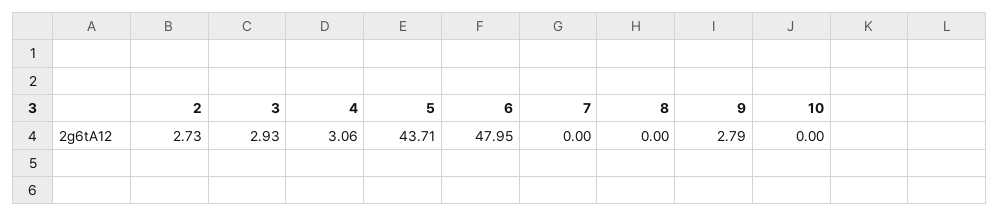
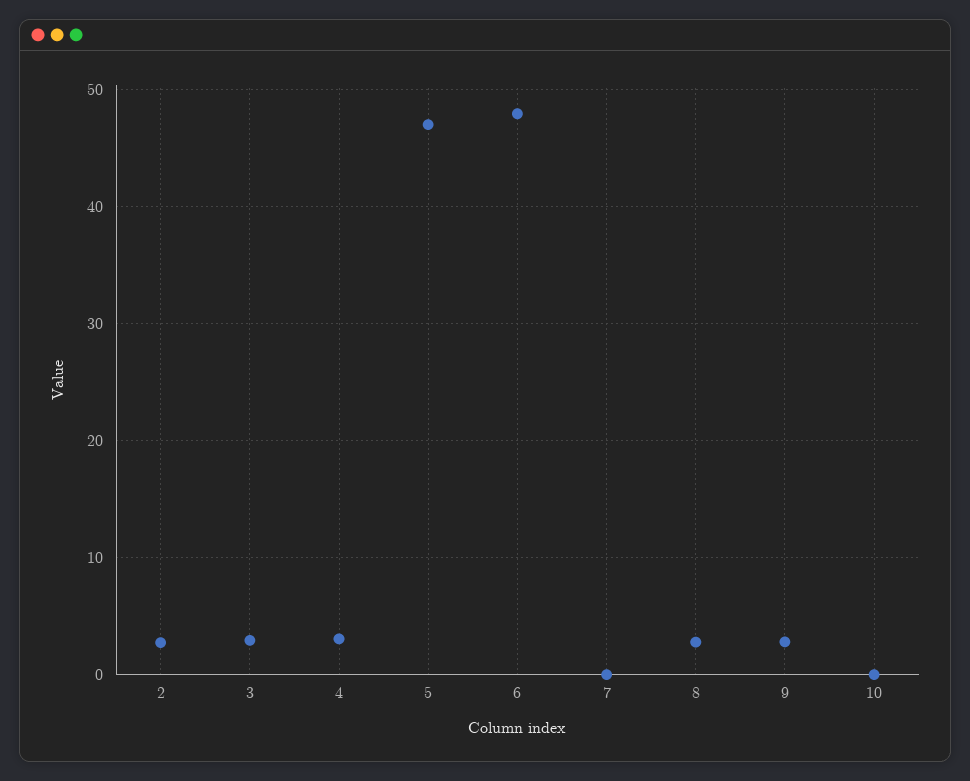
5: 43.71 -> 47
8: 0 -> 3

